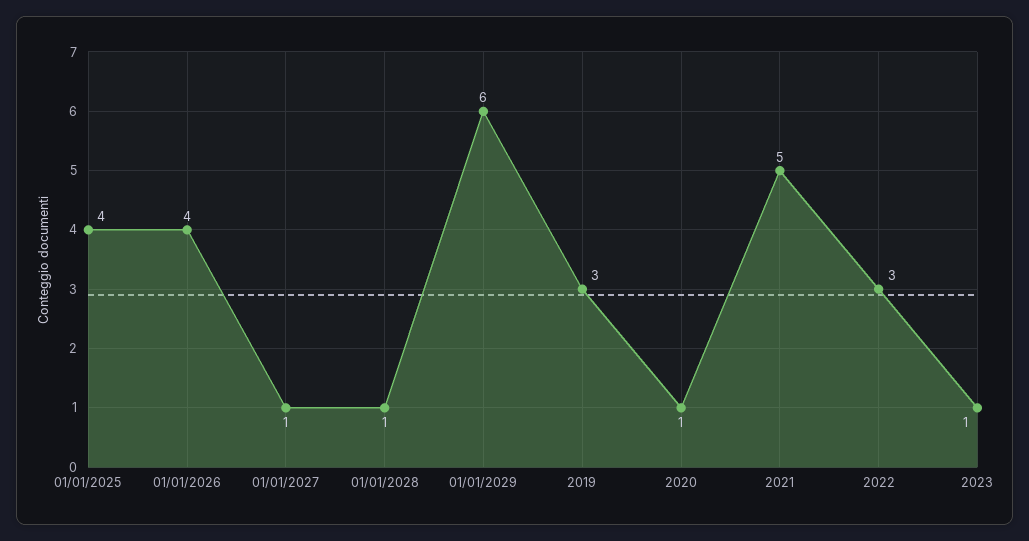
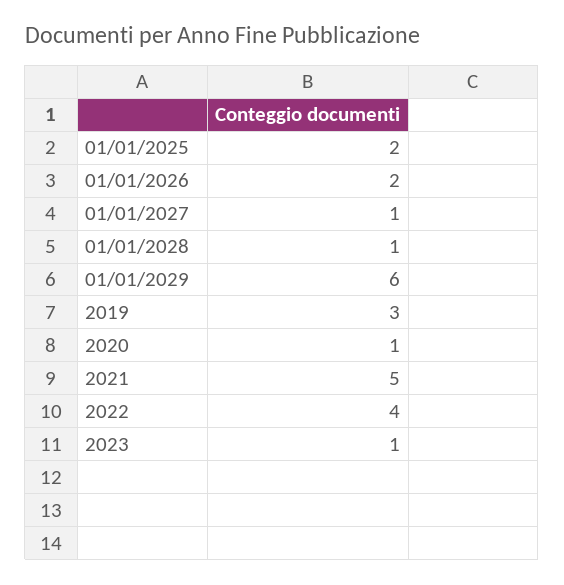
01/01/2025: 4 -> 2
01/01/2026: 4 -> 2
2022: 3 -> 4

